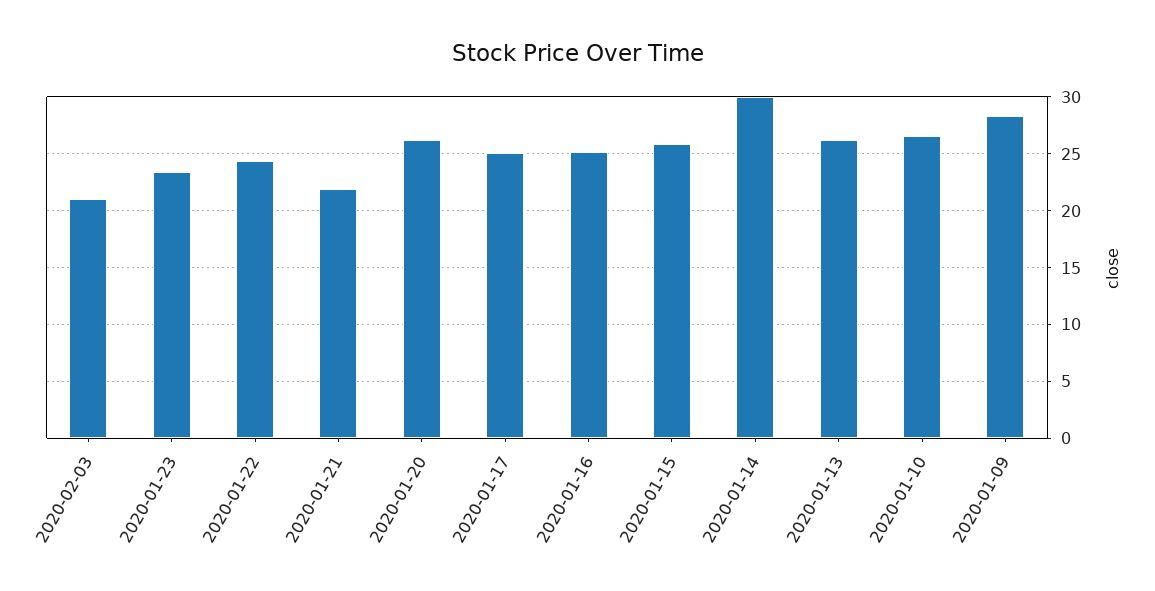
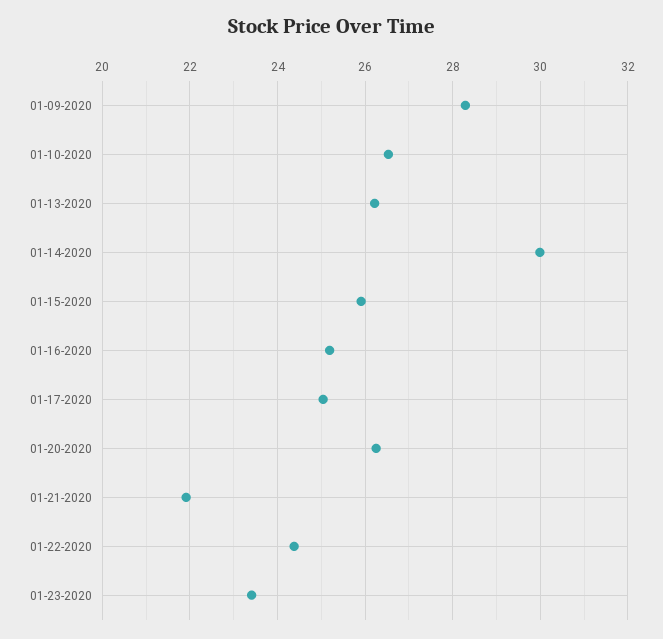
2020-02-03: 21 -> none

